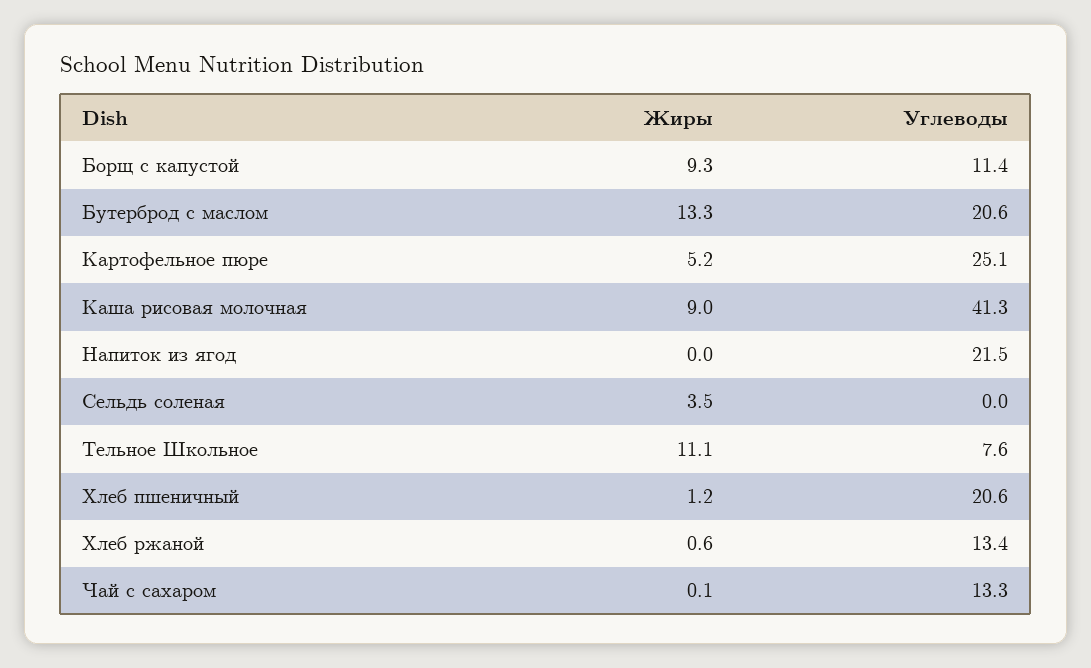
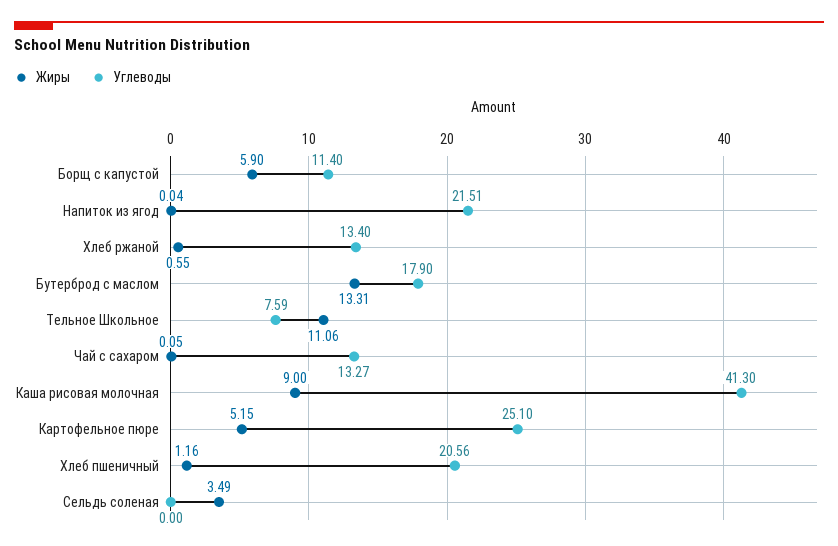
Жиры, Борщ с капустой: 9.3 -> 5.9
Углеводы, Бутерброд с маслом: 20.6 -> 17.9

